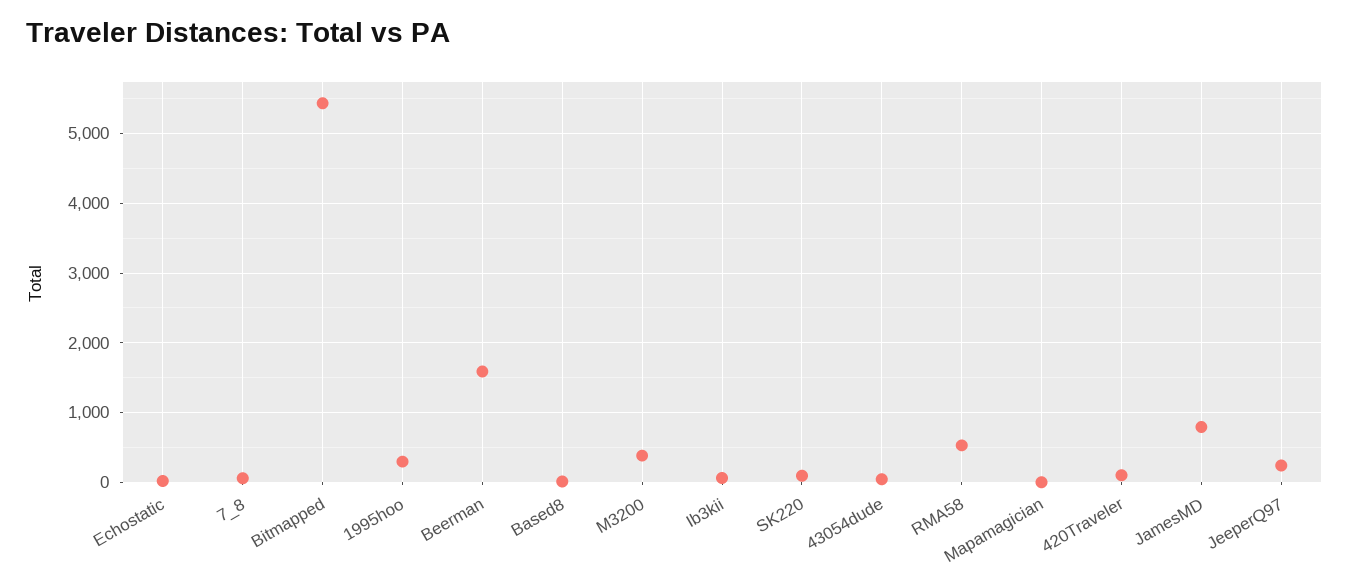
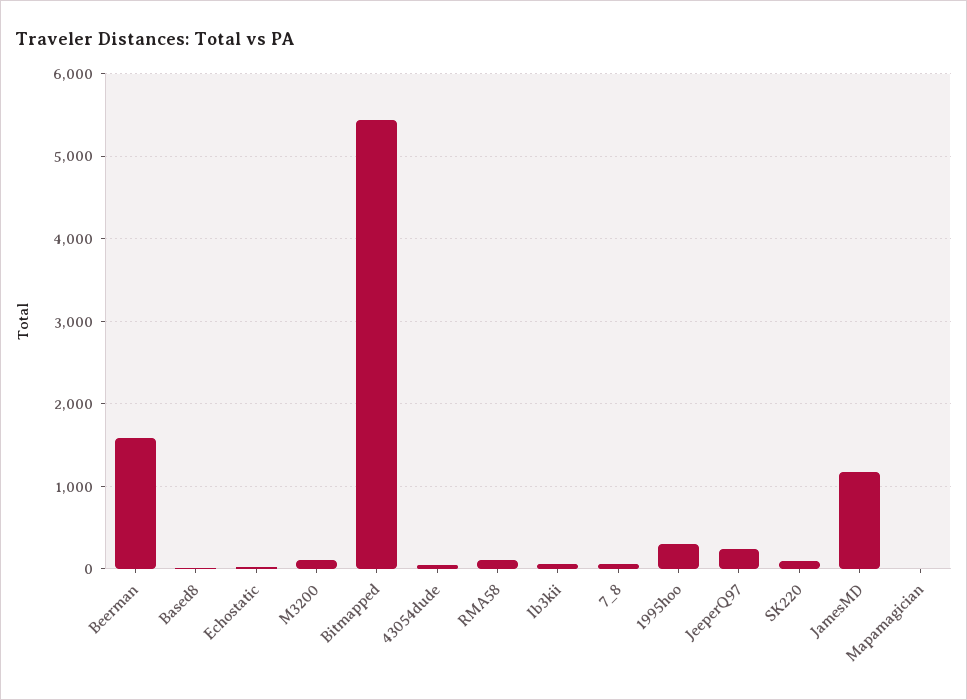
M3200: 400 -> 100
RMA58: 500 -> 100
420Traveler: 100 -> none
JamesMD: 800 -> 1200

